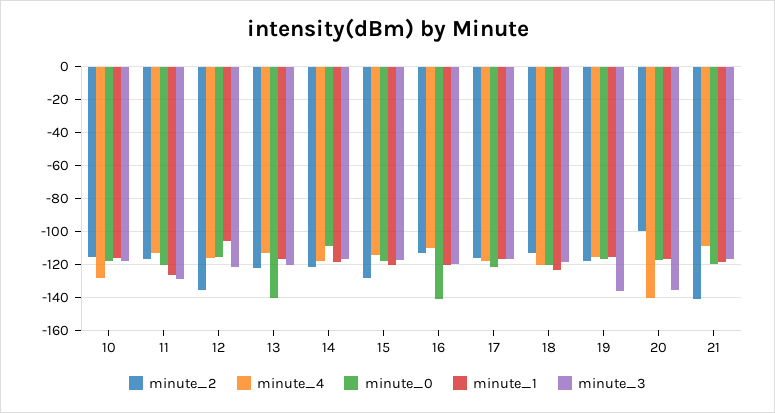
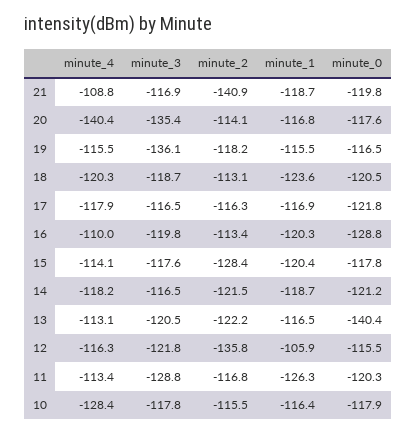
minute_0, 14: -110 -> -121.2
minute_0, 16: -140 -> -128.8
minute_2, 20: -100 -> -114.1

